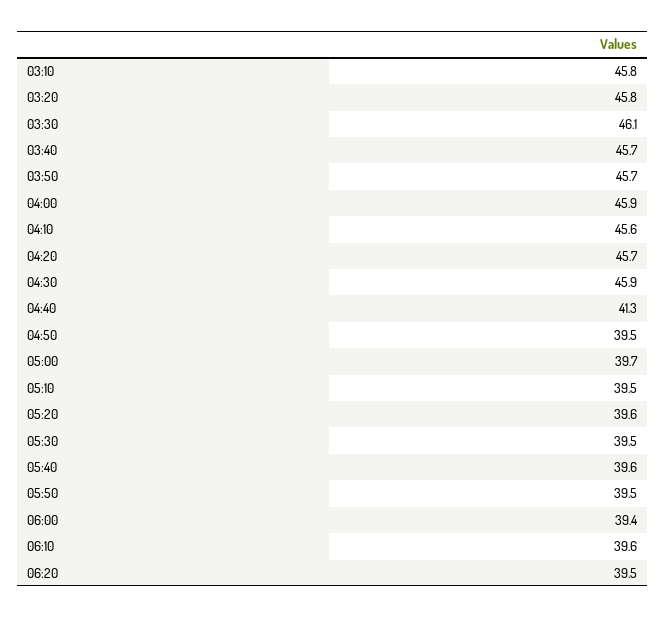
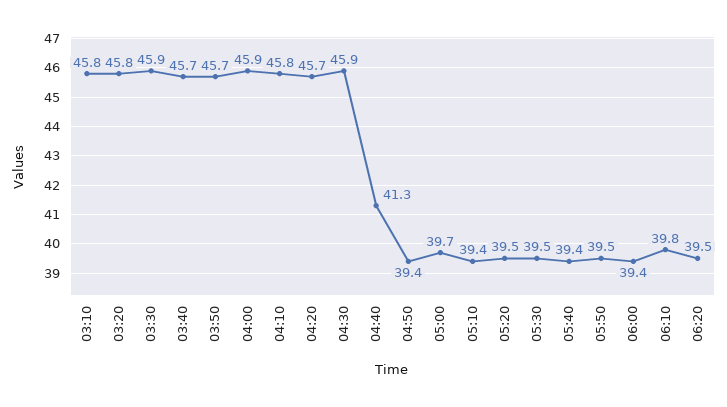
03:30: 46.1 -> 45.9
04:10: 45.6 -> 45.8
04:50: 39.5 -> 39.4
05:10: 39.5 -> 39.4
05:20: 39.6 -> 39.5
05:40: 39.6 -> 39.4
06:10: 39.6 -> 39.8

